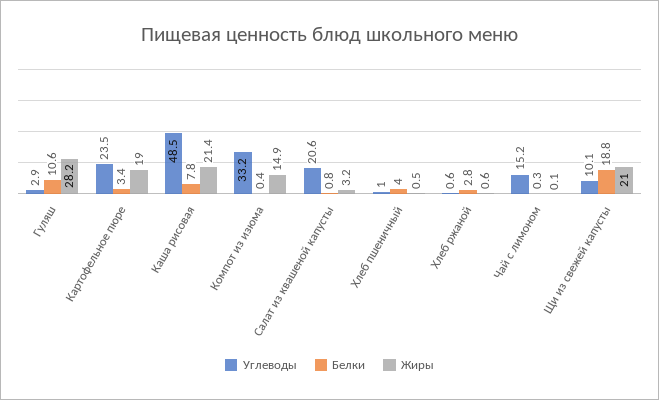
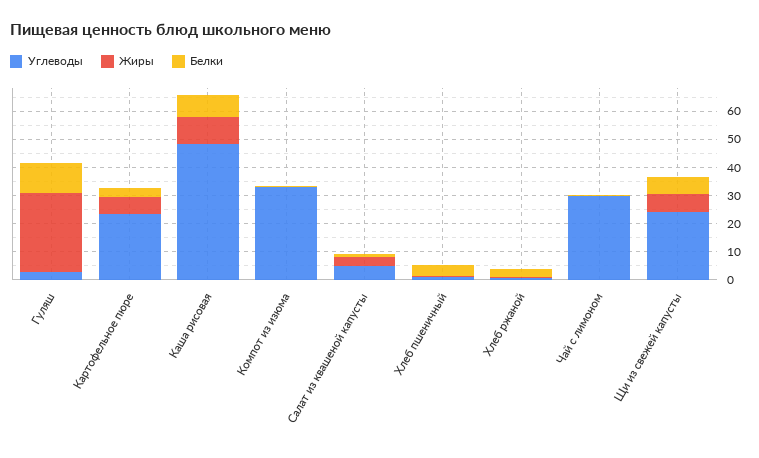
Жиры, Картофельное пюре: 19 -> 5
Жиры, Каша рисовая: 21.4 -> 10
Жиры, Компот из изюма: 14.9 -> 0
Углеводы, Салат из квашеной капусты: 20.6 -> 5
Углеводы, Чай с лимоном: 15.2 -> 30
Углеводы, Щи из свежей капусты: 10.1 -> 25
Белки, Щи из свежей капусты: 18.8 -> 5
Жиры, Щи из свежей капусты: 21 -> 5

